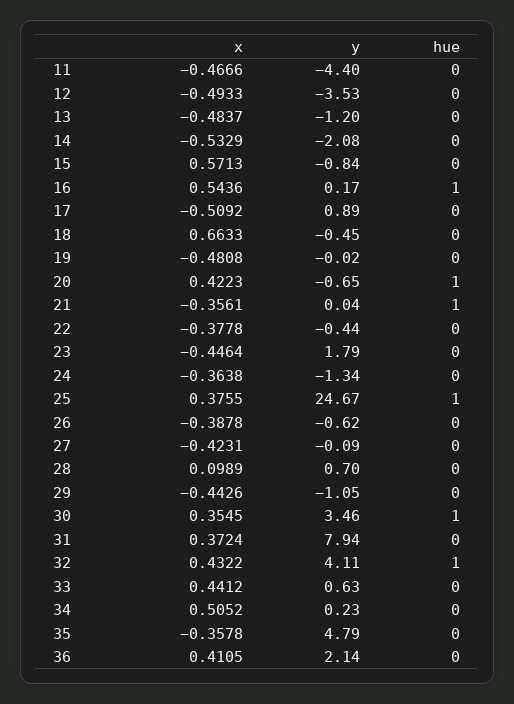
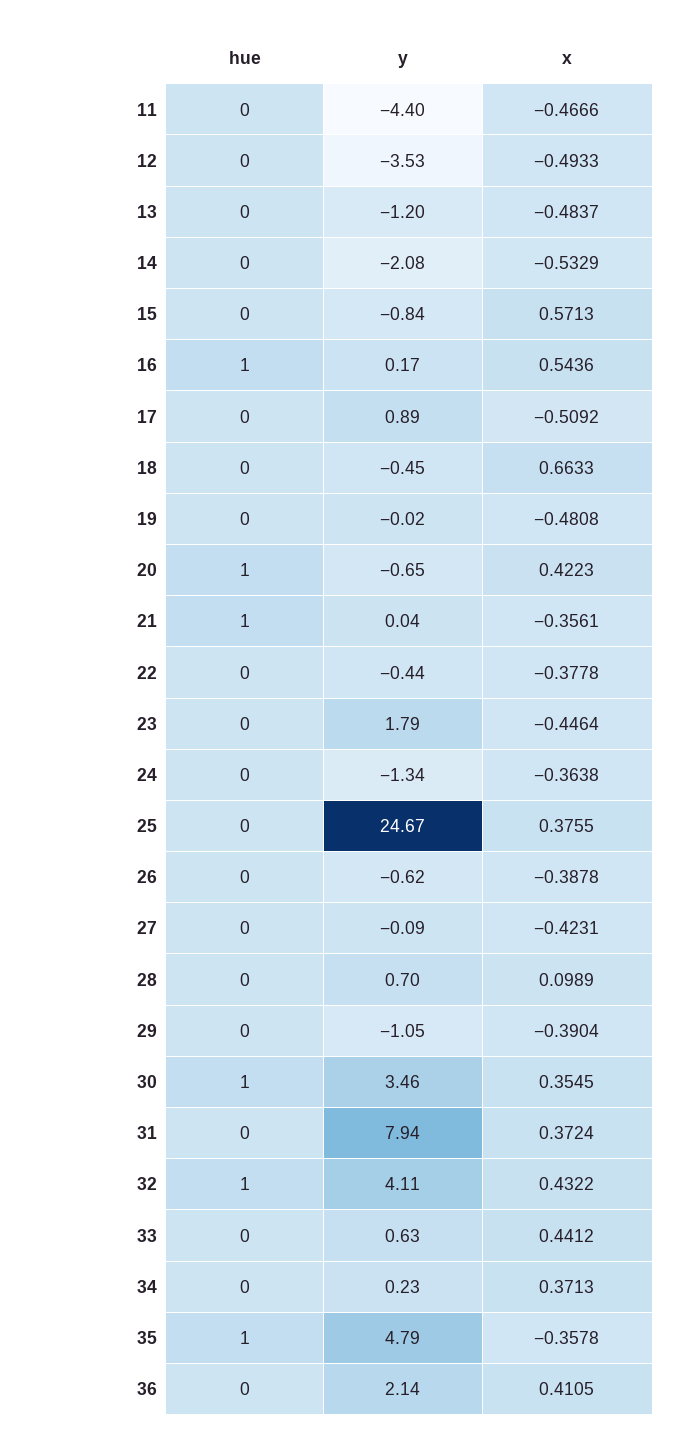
hue, 25: 1 -> 0
x, 29: -0.4426 -> -0.3904
x, 34: 0.5052 -> 0.3713
hue, 35: 0 -> 1

